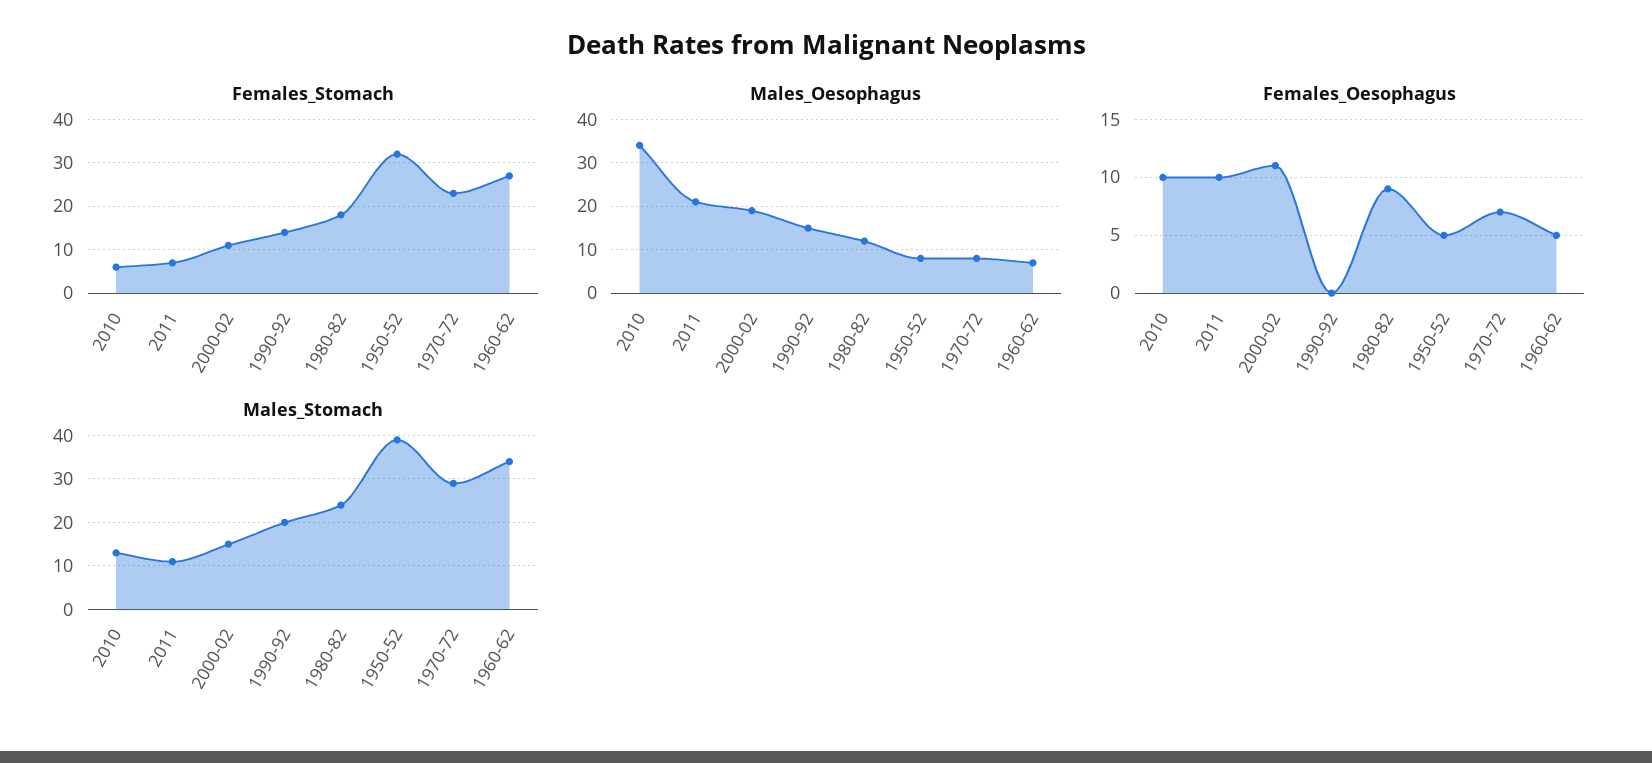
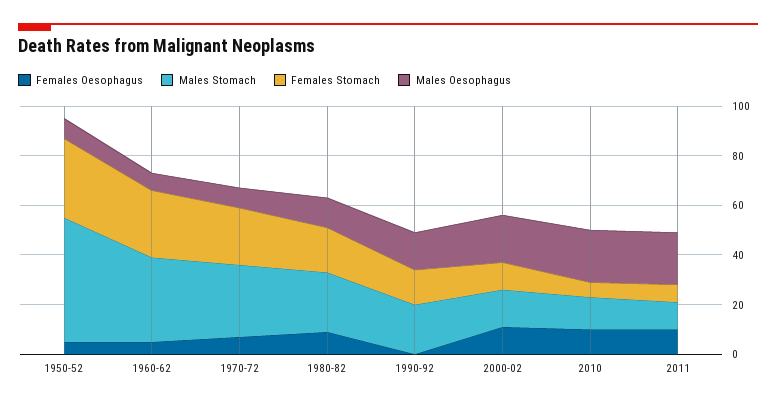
Males_Oesophagus, 2010: 35 -> 20
Males_Stomach, 1950-52: 40 -> 50

